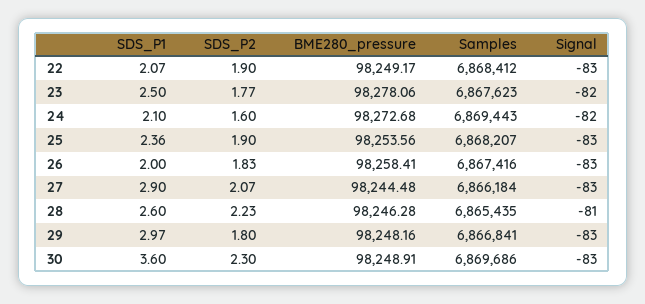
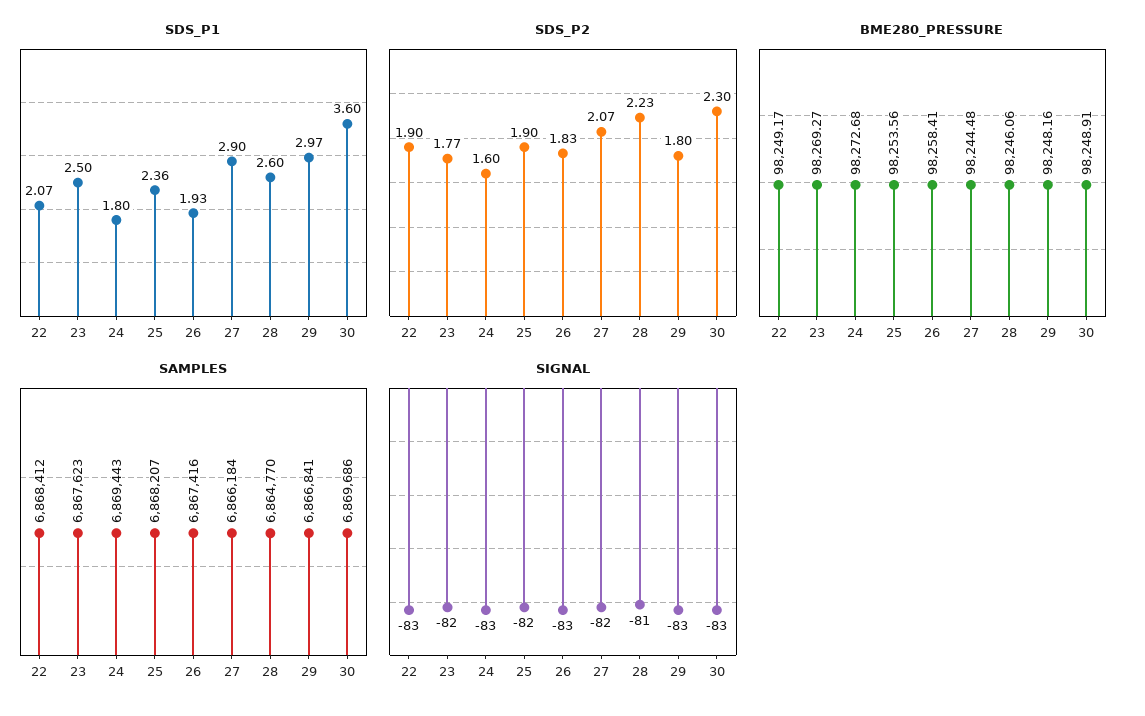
BME280_pressure, 23: 98278.06 -> 98269.27
SDS_P1, 24: 2.1 -> 1.8
Signal, 24: -82 -> -83
Signal, 25: -83 -> -82
SDS_P1, 26: 2 -> 1.93
Signal, 27: -83 -> -82
BME280_pressure, 28: 98246.28 -> 98246.06
Samples, 28: 6865435 -> 6864770

